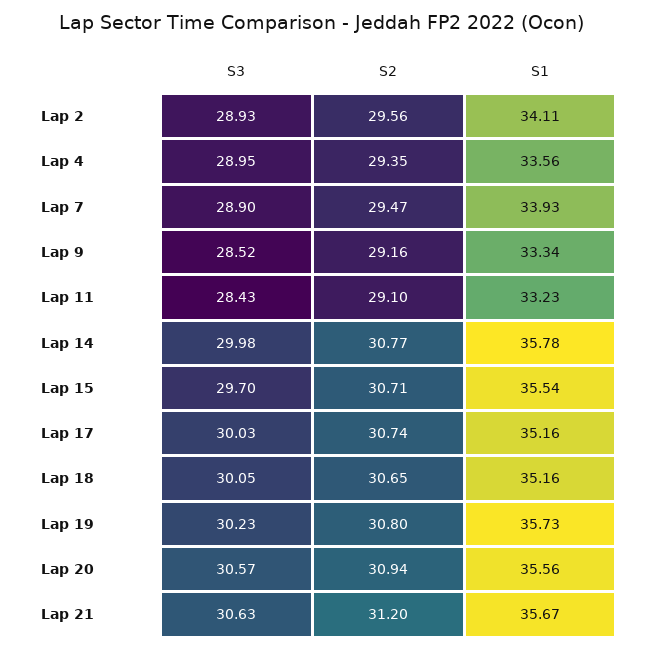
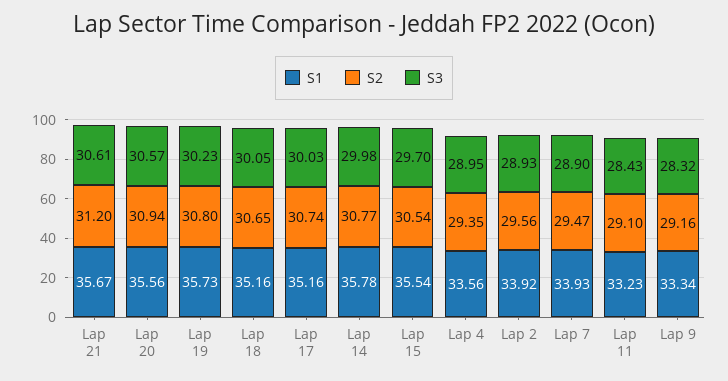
S1, Lap 2: 34.11 -> 33.92
S3, Lap 9: 28.52 -> 28.32
S2, Lap 15: 30.71 -> 30.54
S3, Lap 21: 30.63 -> 30.61

